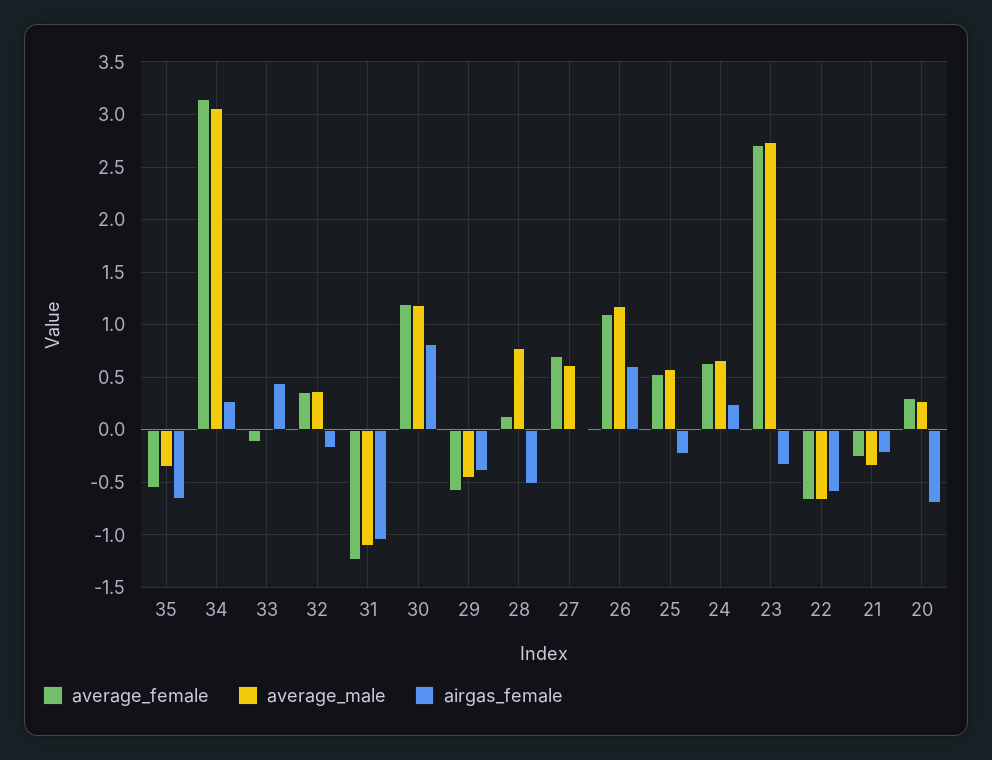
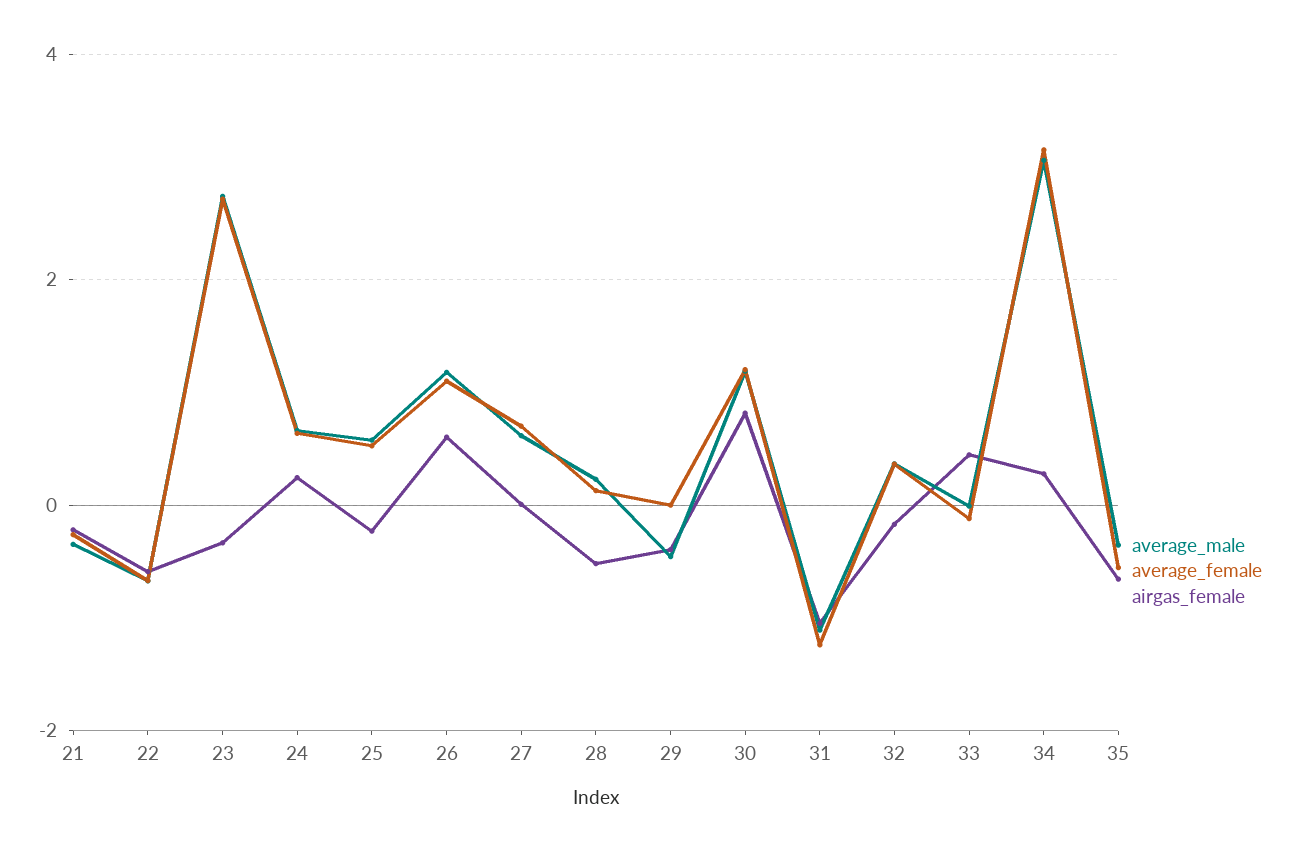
average_female, 29: -0.6 -> 0
average_male, 28: 0.8 -> 0.2
average_female, 20: 0.3 -> none
average_male, 20: 0.3 -> none
airgas_female, 20: -0.7 -> none

